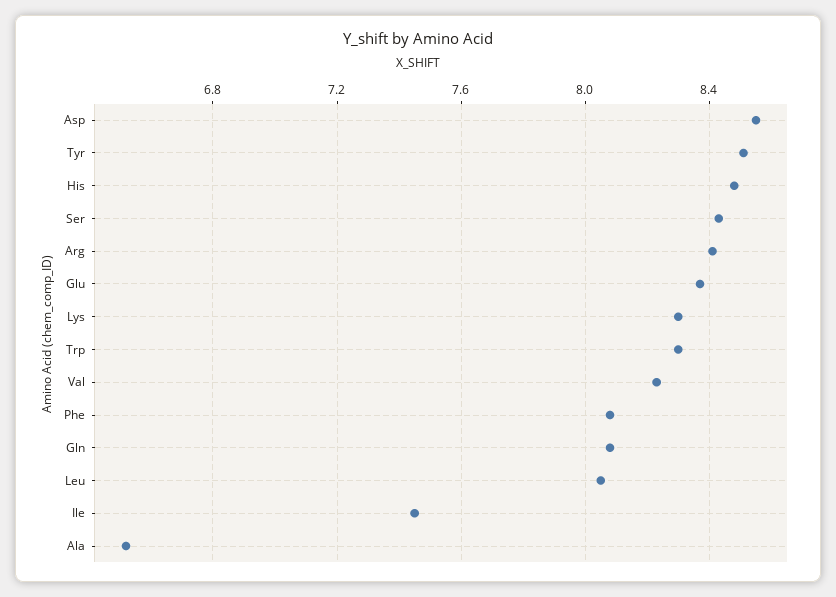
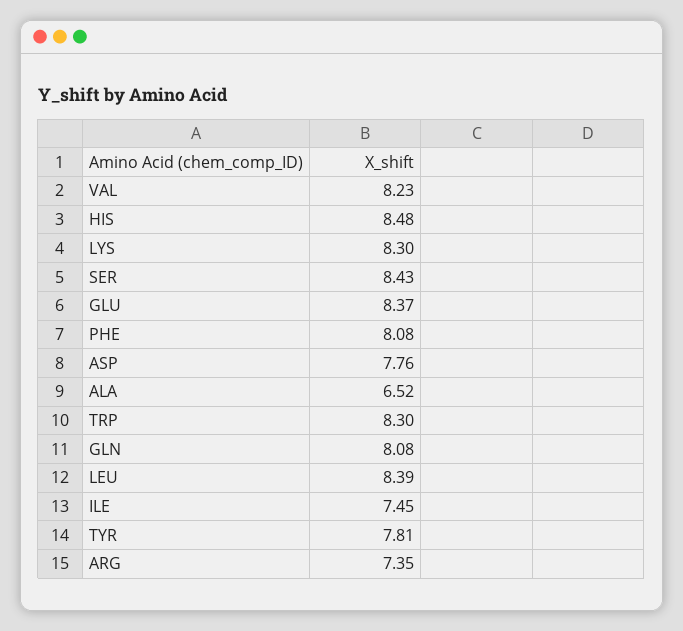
Asp: 8.55 -> 7.76
Tyr: 8.5 -> 7.81
Arg: 8.4 -> 7.35
Leu: 8.05 -> 8.39

